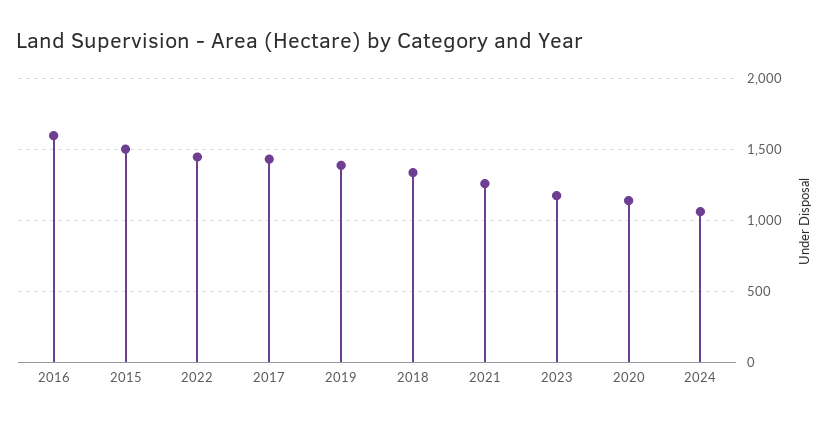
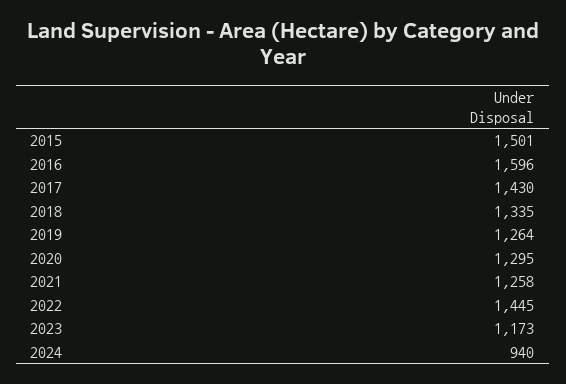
2019: 1400 -> 1264
2020: 1150 -> 1295
2024: 1050 -> 940

